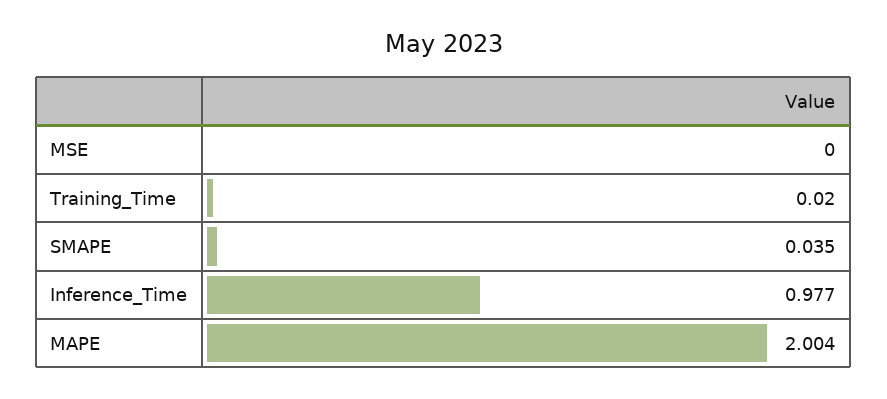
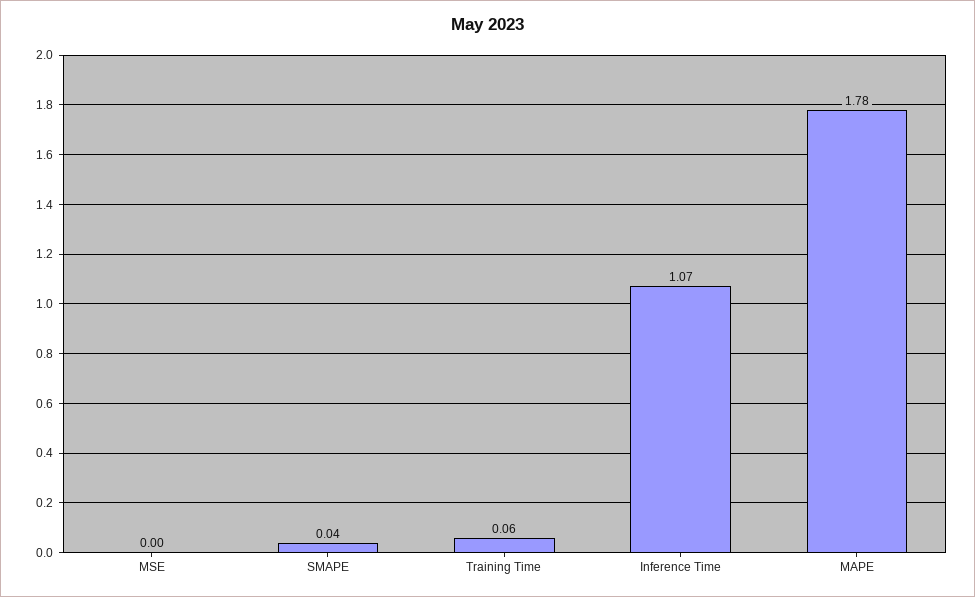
Training_Time: 0.02 -> 0.06
Inference_Time: 0.977 -> 1.07
MAPE: 2.004 -> 1.78

